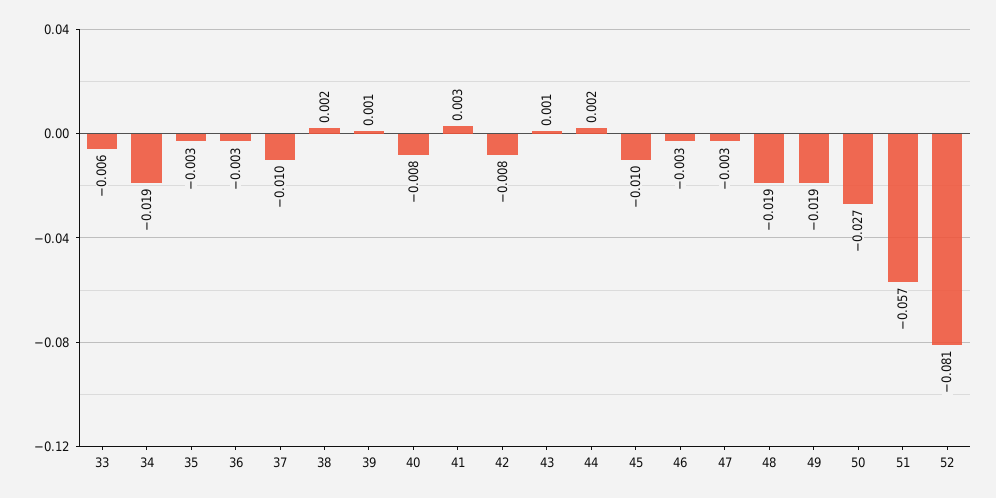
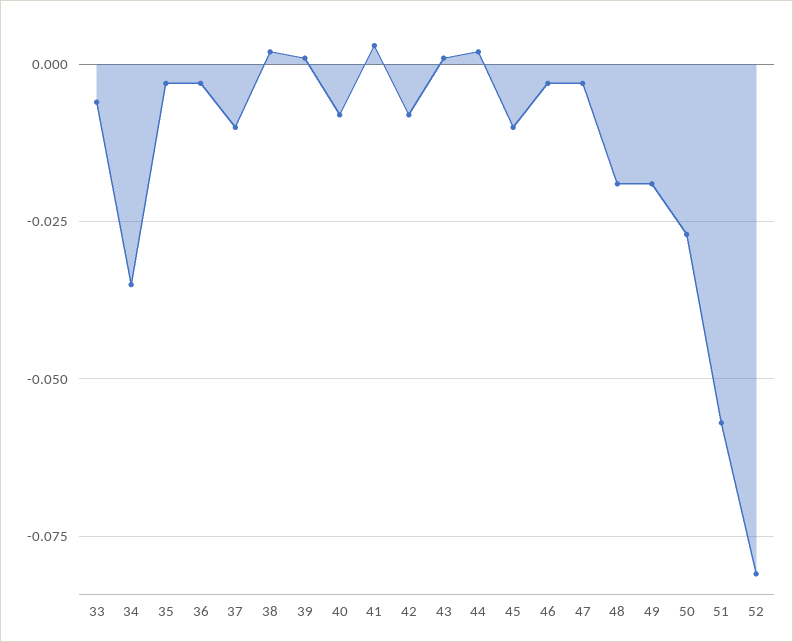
34: -0.019 -> -0.035

